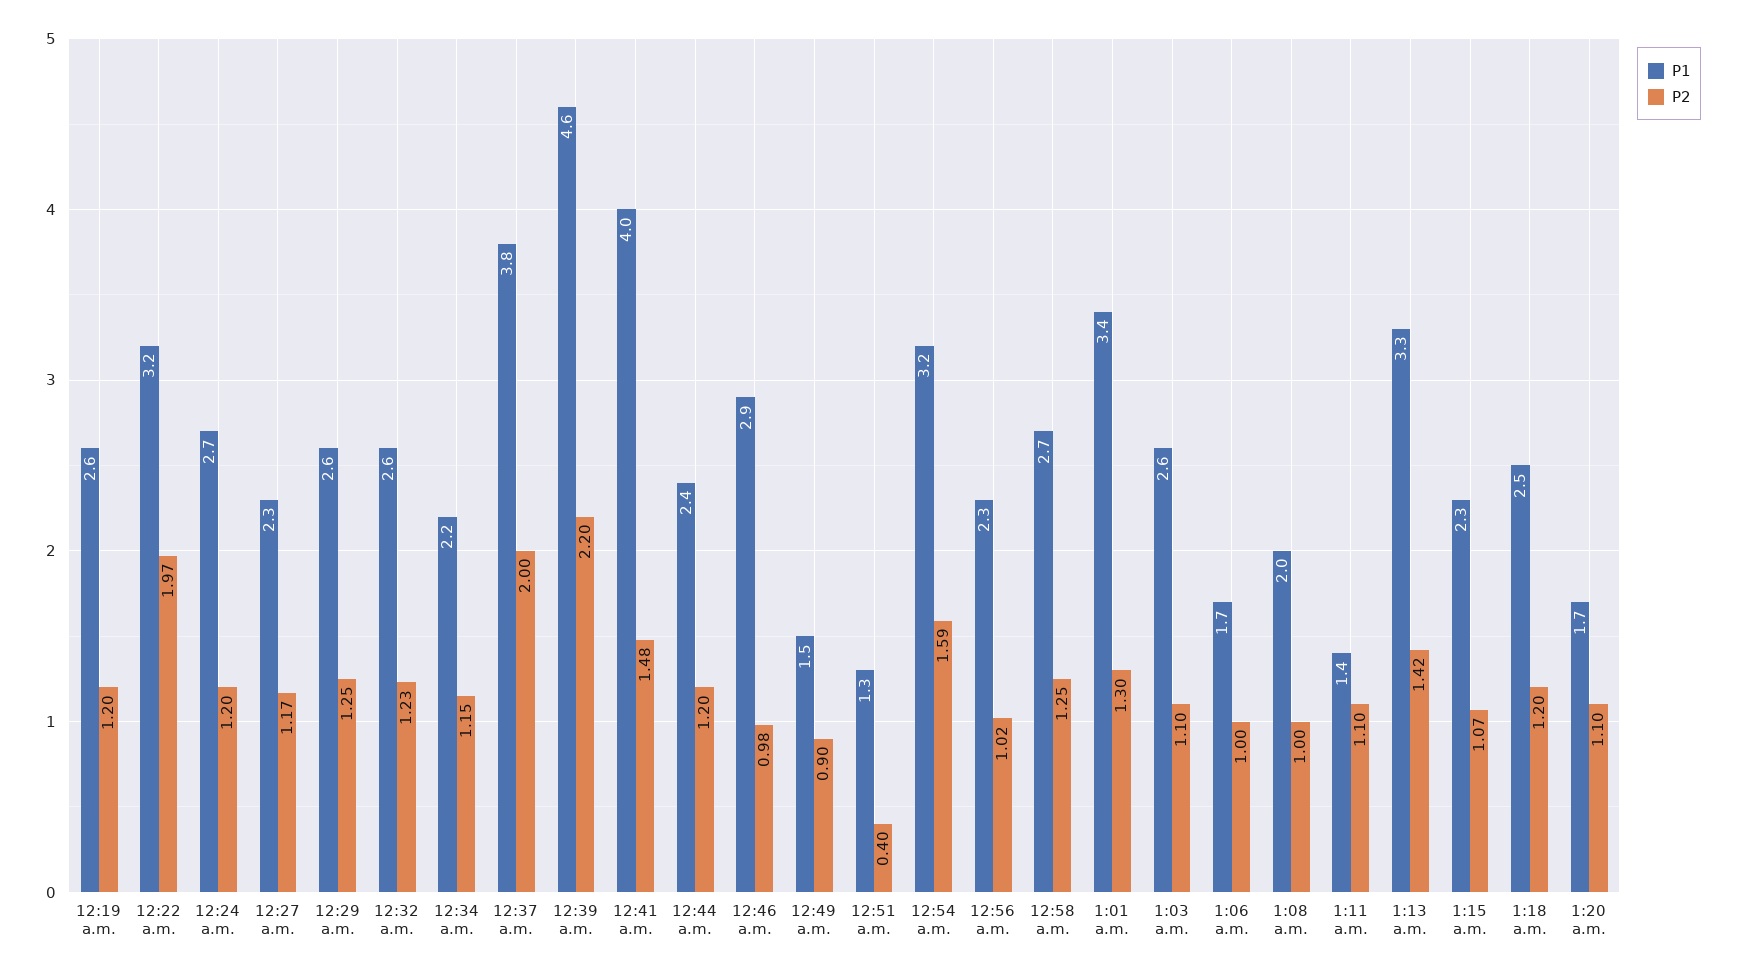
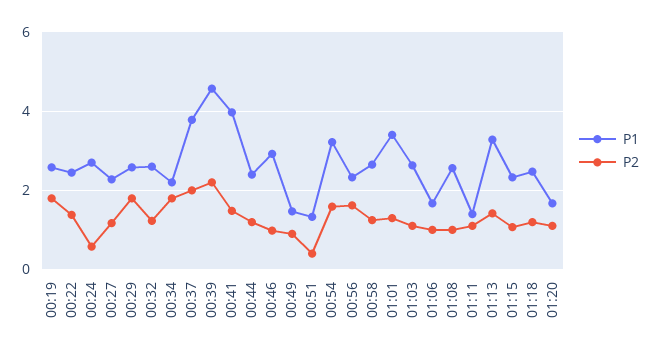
P2, 12:19 a.m.: 1.2 -> 1.8
P1, 12:22 a.m.: 3.2 -> 2.4
P2, 12:22 a.m.: 1.97 -> 1.4
P2, 12:24 a.m.: 1.2 -> 0.6
P2, 12:29 a.m.: 1.25 -> 1.8
P2, 12:34 a.m.: 1.15 -> 1.8
P2, 12:56 a.m.: 1.02 -> 1.6
P1, 1:08 a.m.: 2 -> 2.6

